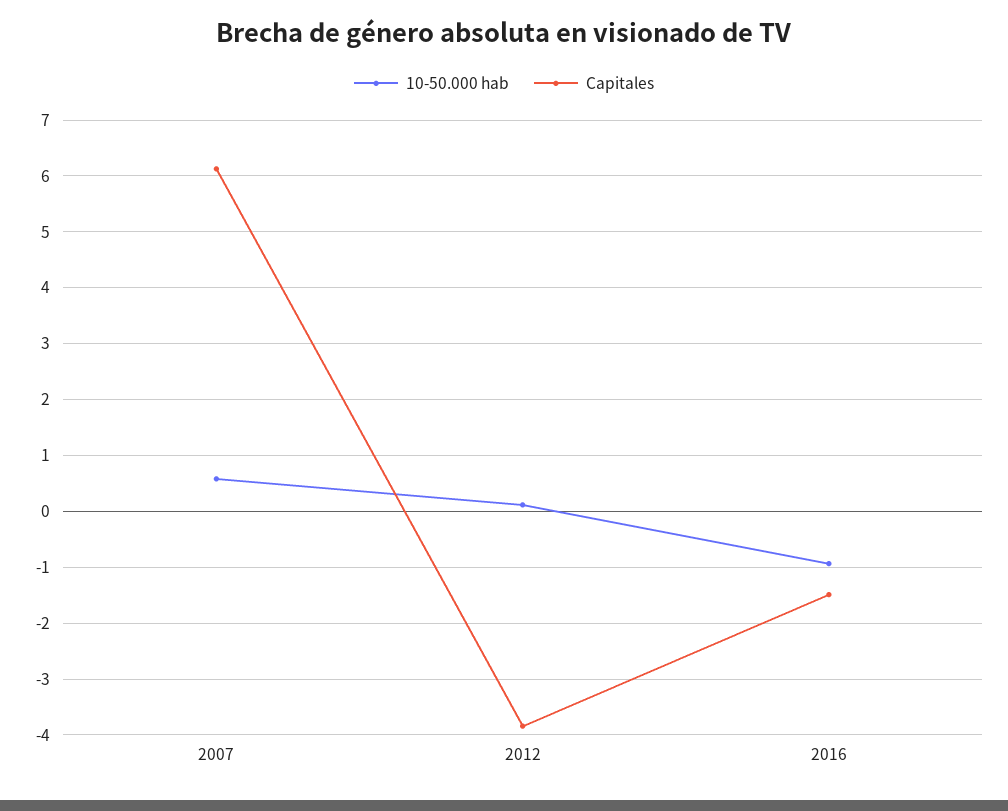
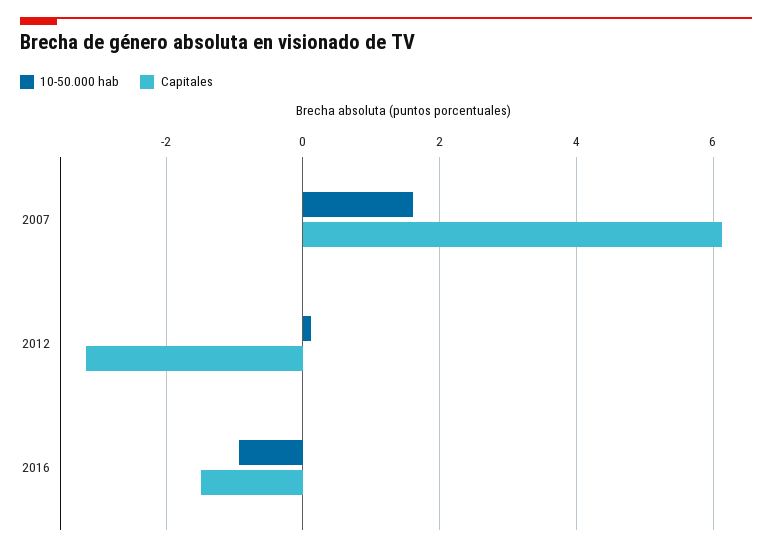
10-50.000 hab, 2007: 0.6 -> 1.6
Capitales, 2012: -3.8 -> -3.2

